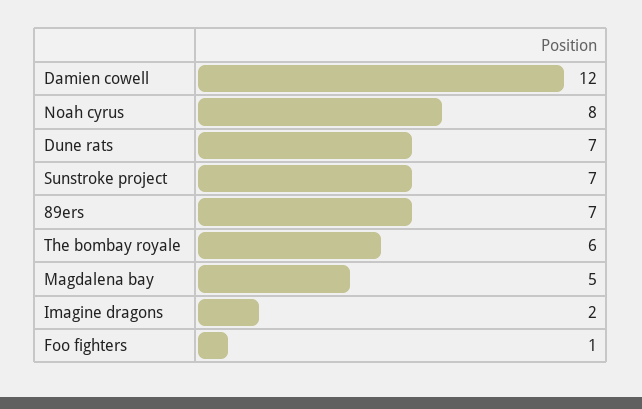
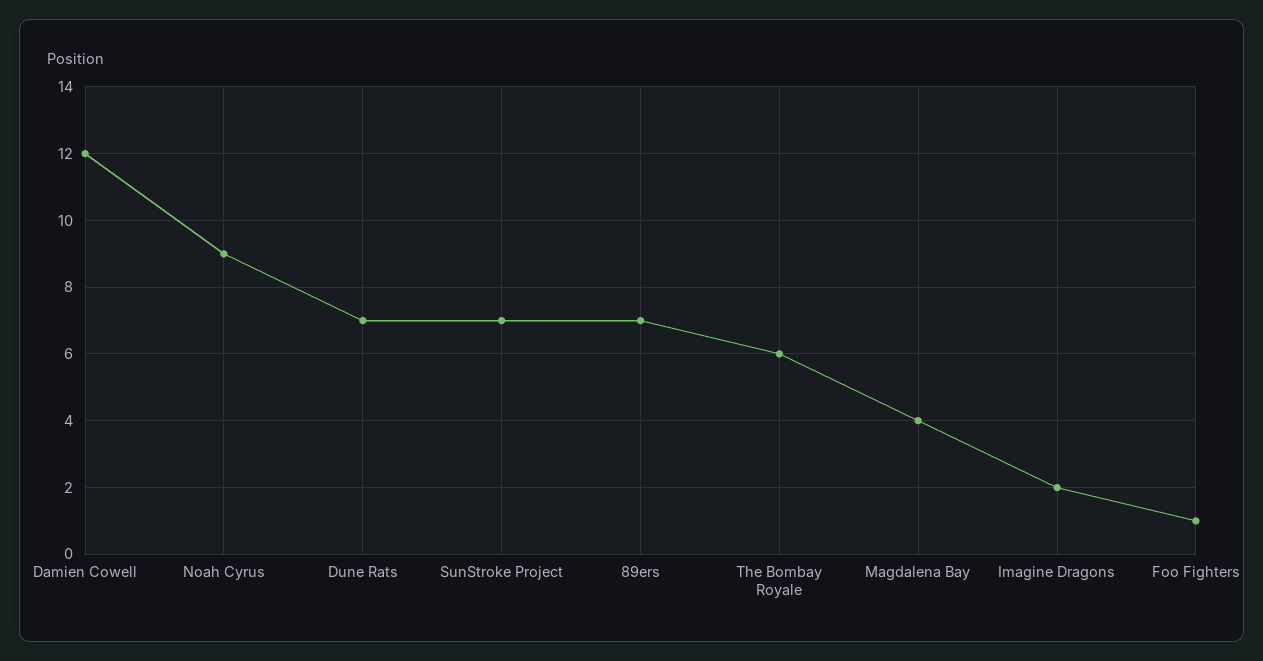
Noah cyrus: 8 -> 9
Magdalena bay: 5 -> 4

